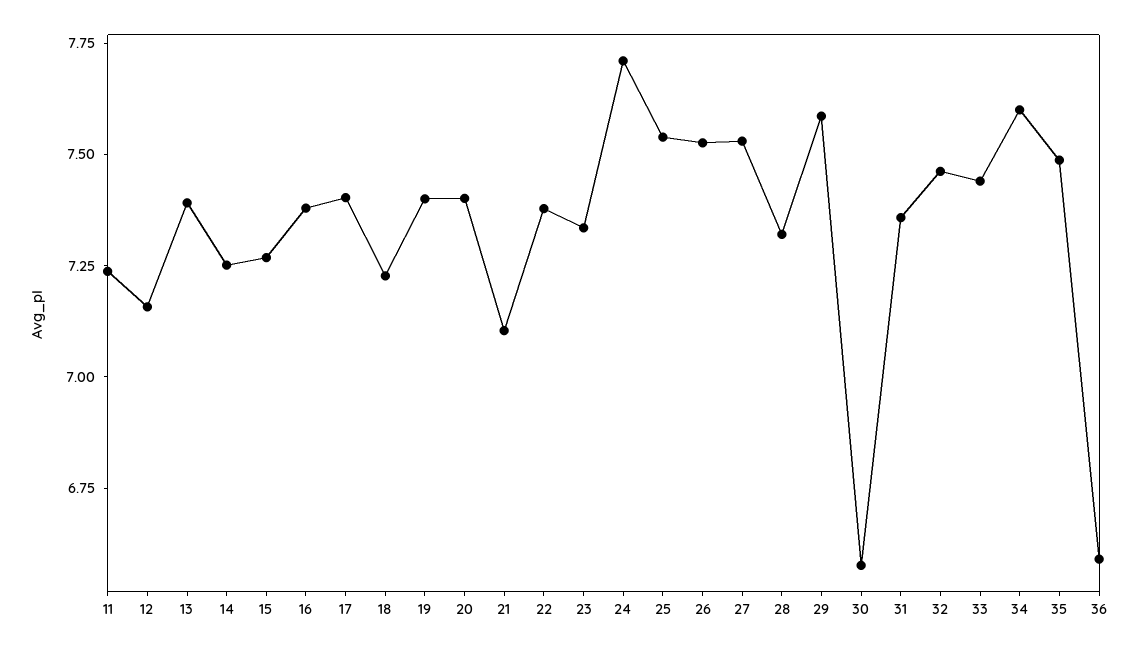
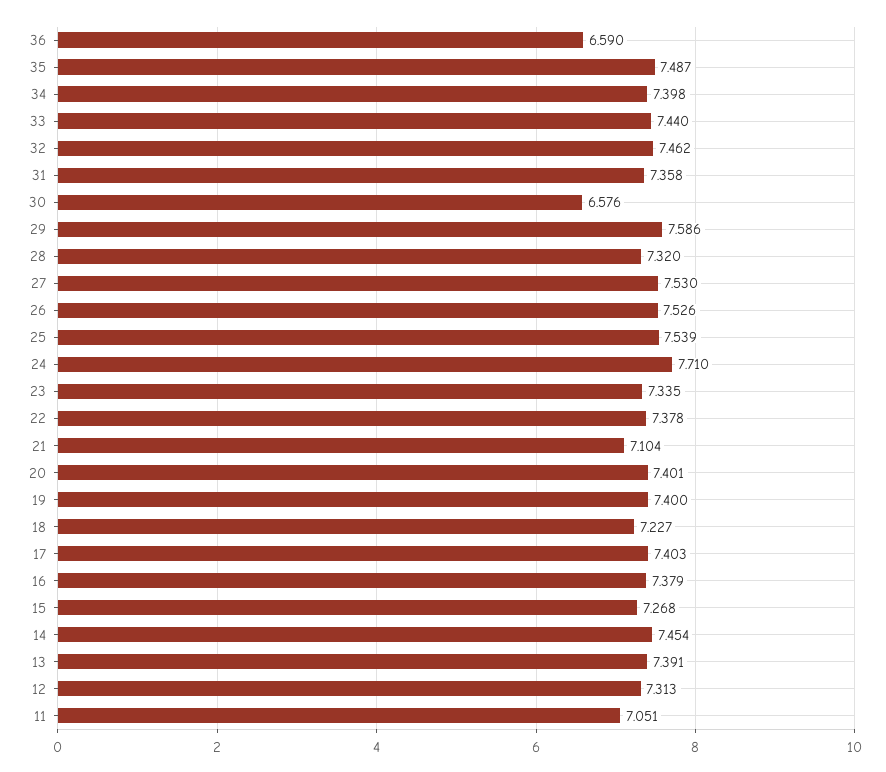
11: 7.25 -> 7.051
12: 7.15 -> 7.313
14: 7.25 -> 7.454
34: 7.6 -> 7.398

